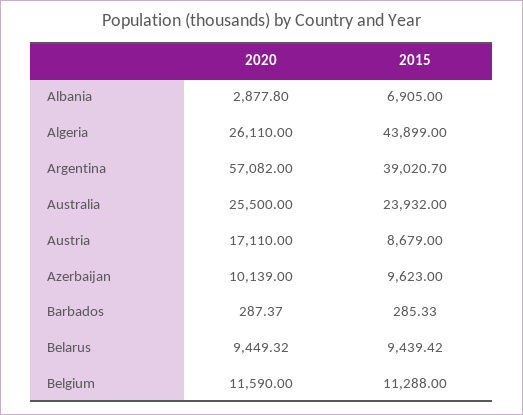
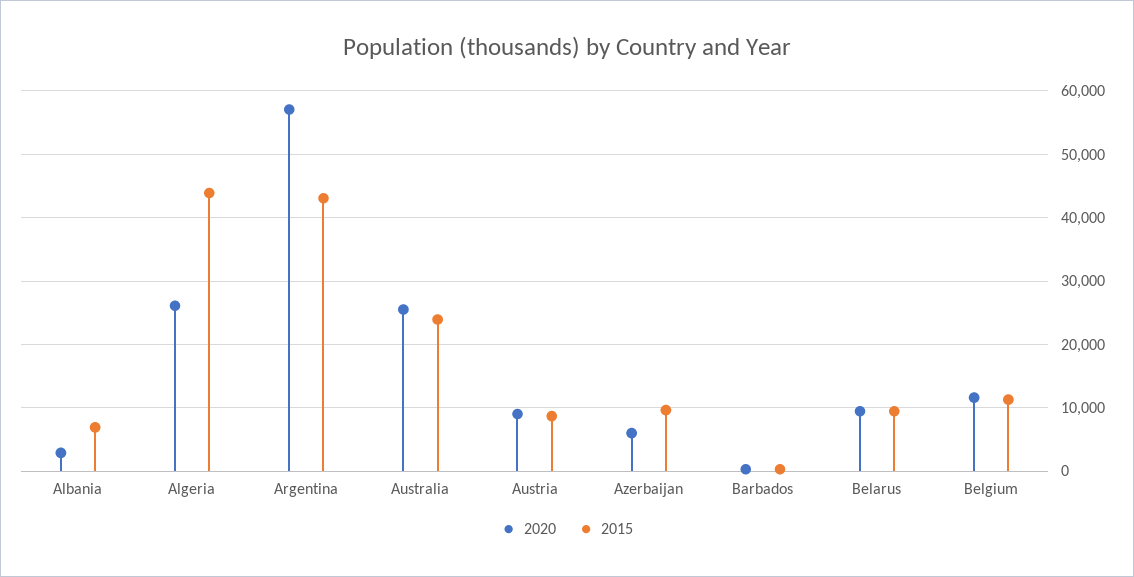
2015, Argentina: 39020.7 -> 43000
2020, Austria: 17110 -> 9000
2020, Azerbaijan: 10139 -> 6000

